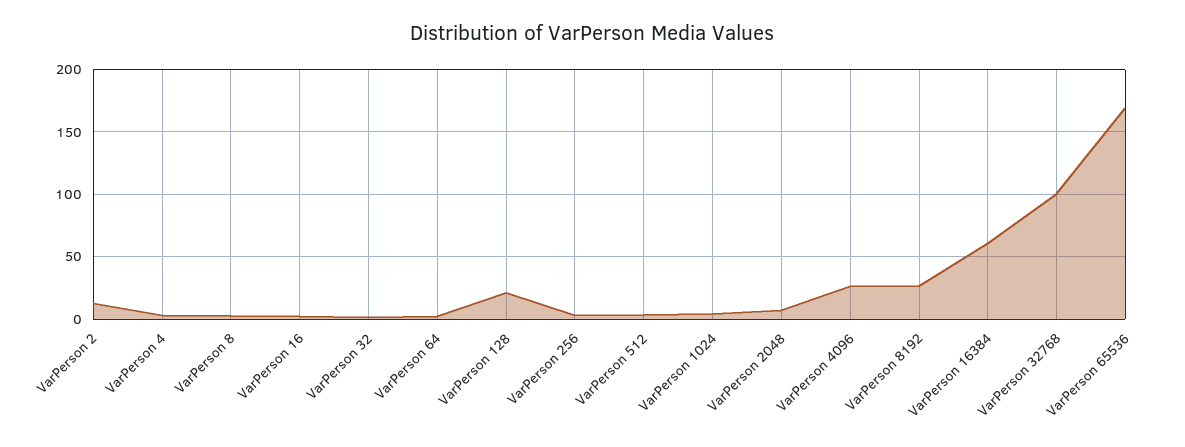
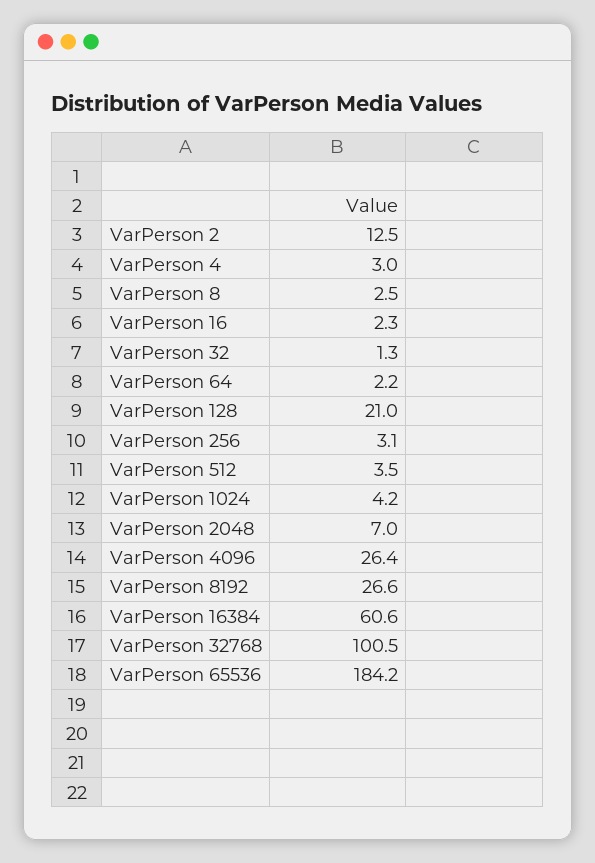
VarPerson 65536: 170 -> 184.2

